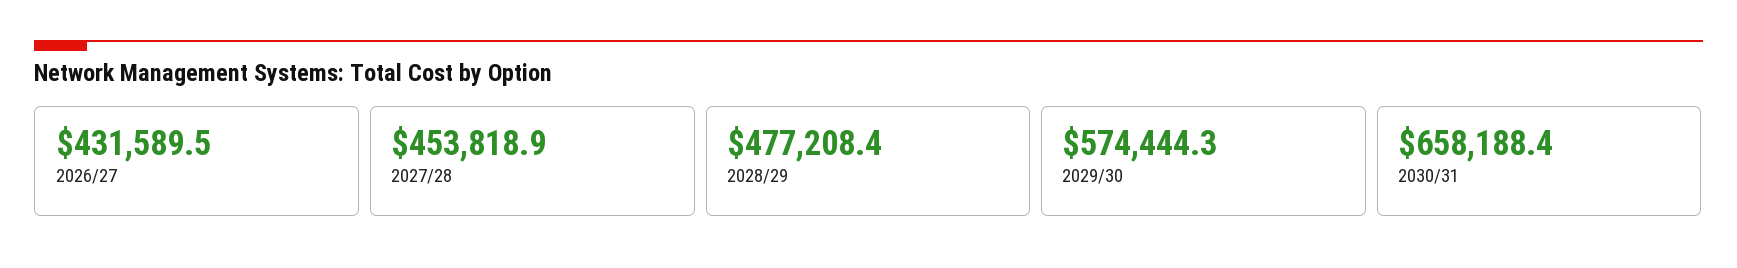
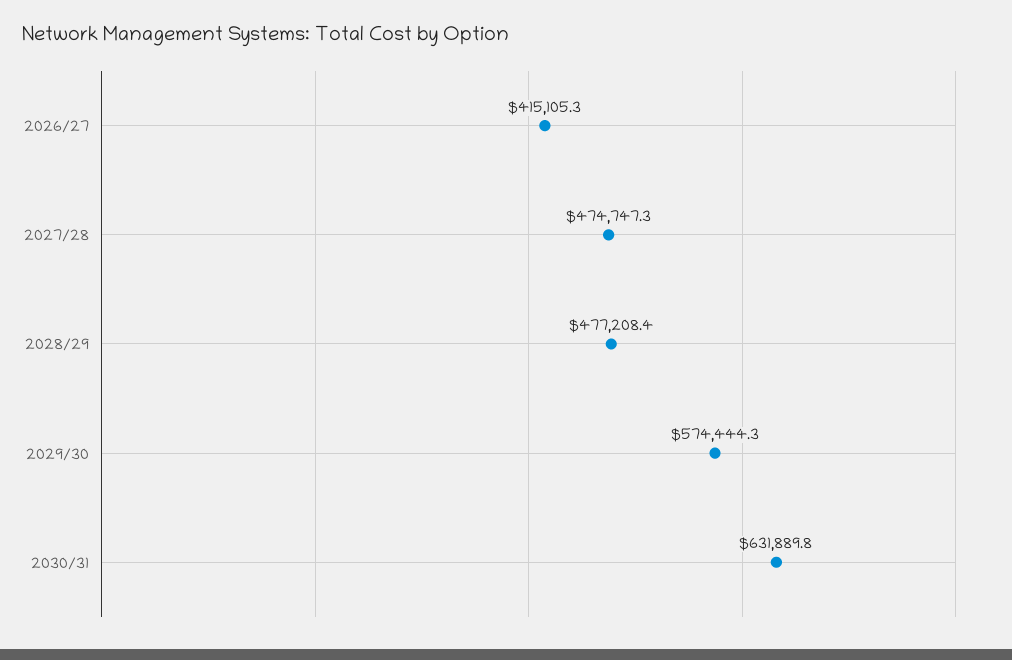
2026/27: 431589.5 -> 415105.3
2027/28: 453818.9 -> 474747.3
2030/31: 658188.4 -> 631889.8

